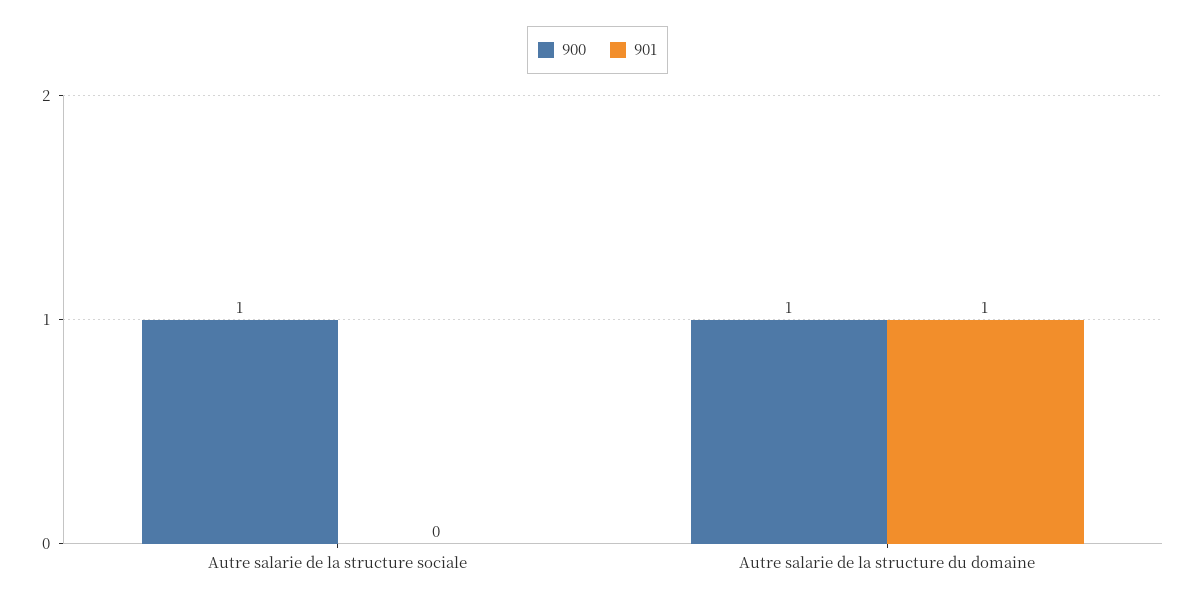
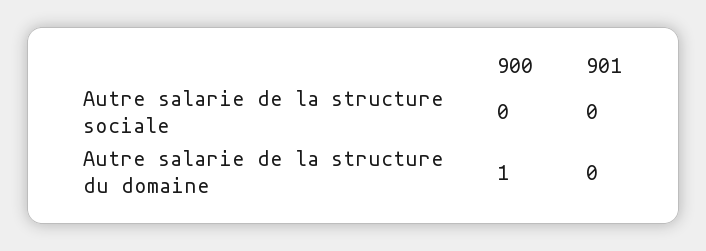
900, Autre salarie de la structure sociale: 1 -> 0
901, Autre salarie de la structure du domaine: 1 -> 0

